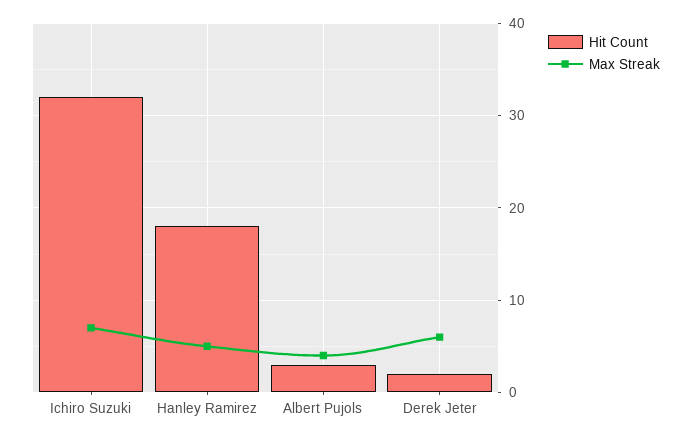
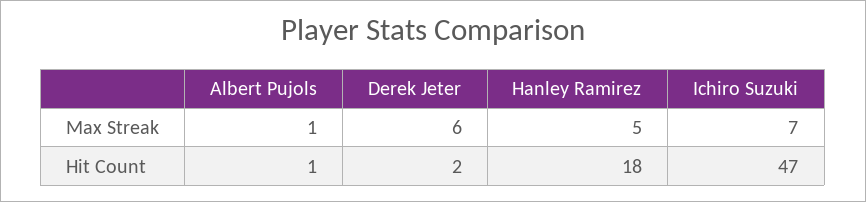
Hit Count, Ichiro Suzuki: 32 -> 47
Hit Count, Albert Pujols: 3 -> 1
Max Streak, Albert Pujols: 4 -> 1

